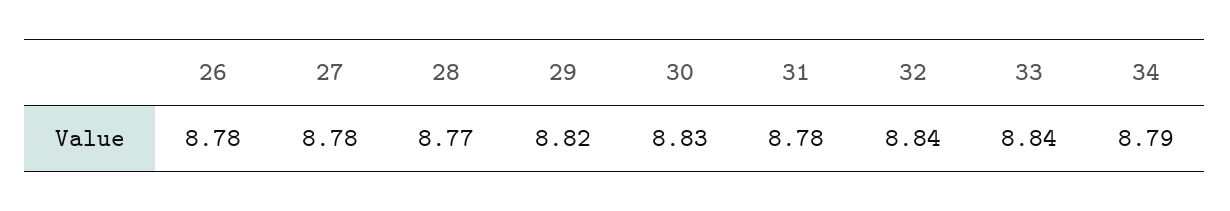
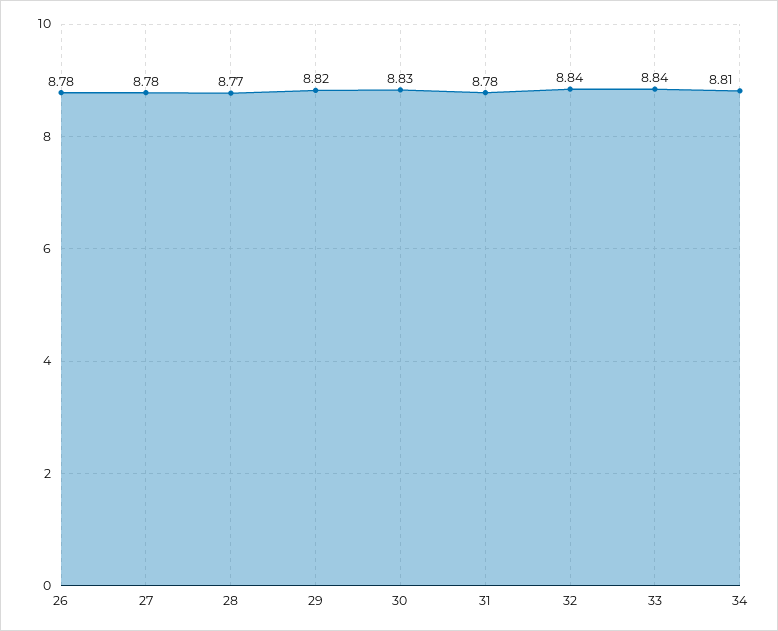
34: 8.79 -> 8.81

